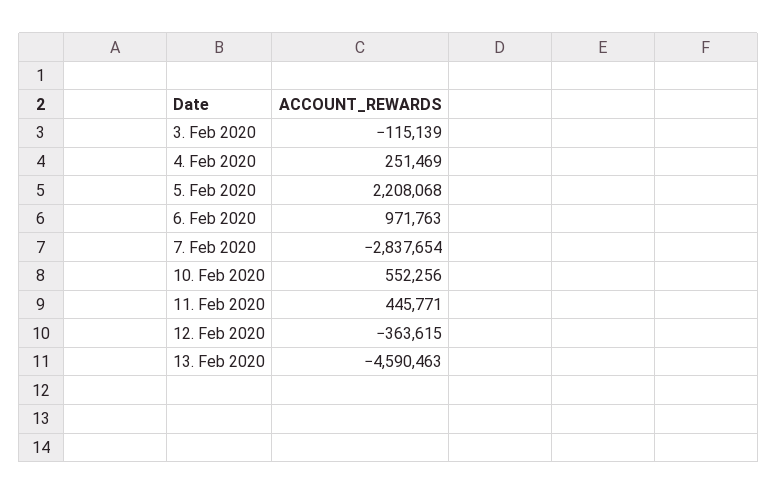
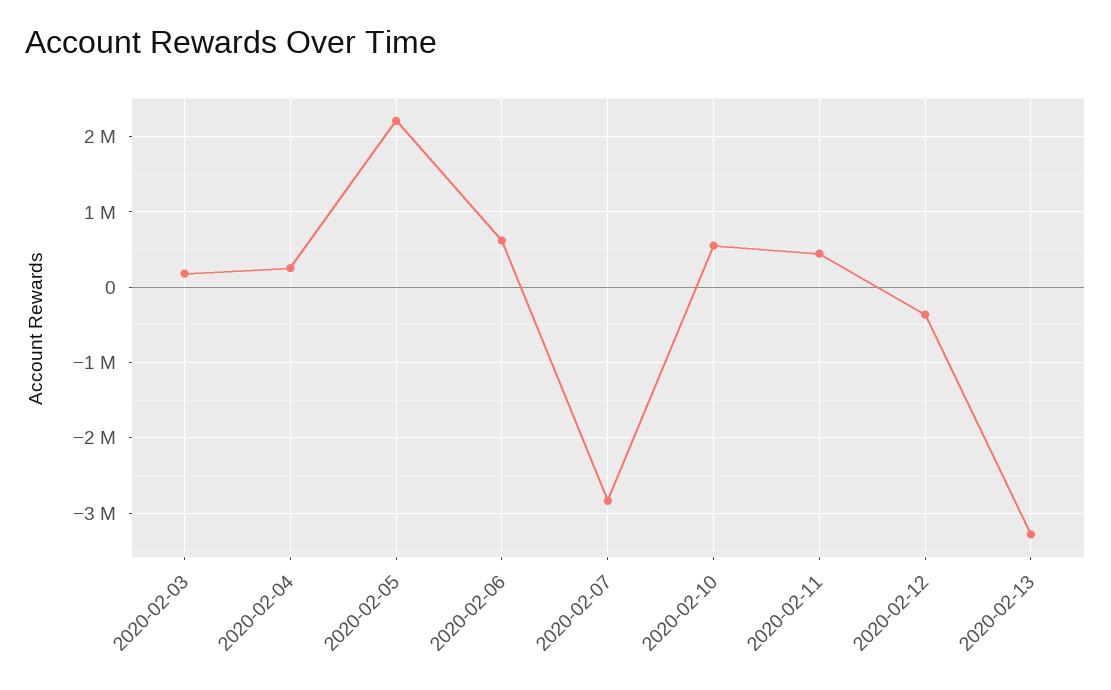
3. Feb 2020: -115139 -> 200000
6. Feb 2020: 971763 -> 600000
13. Feb 2020: -4590463 -> -3300000

